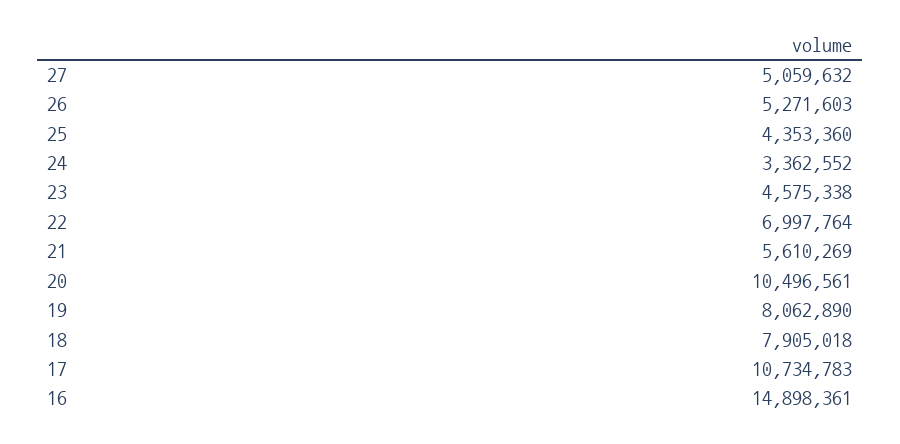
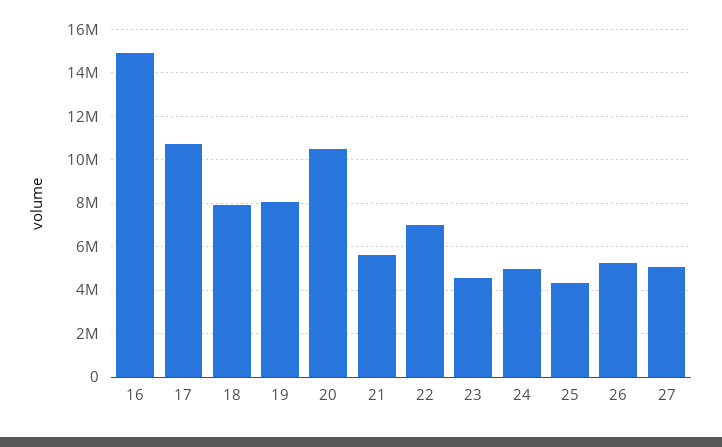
24: 3362552 -> 5000000

